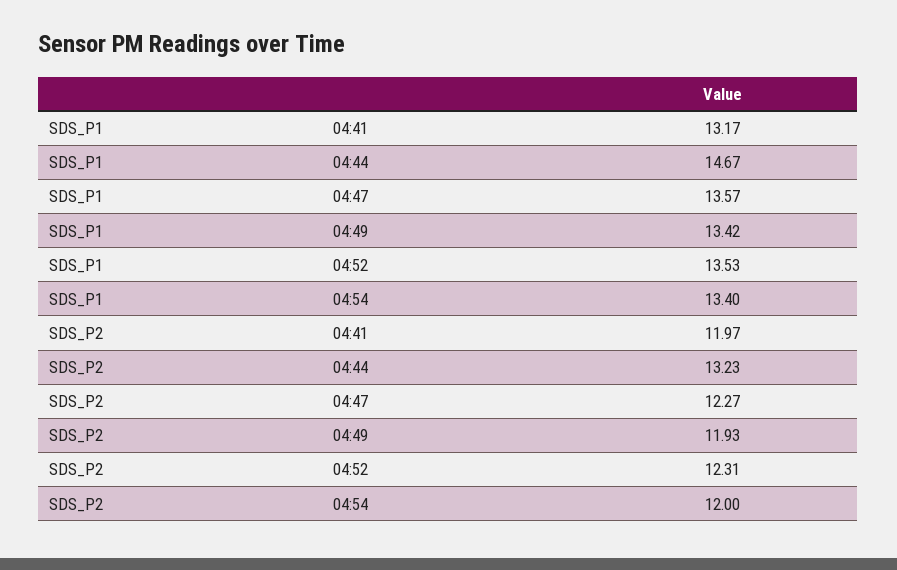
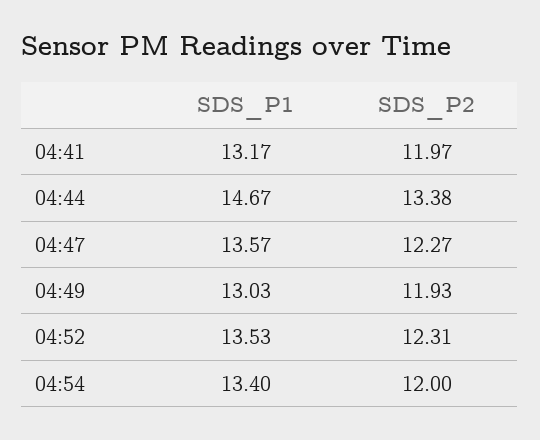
SDS_P1, 04:49: 13.42 -> 13.03
SDS_P2, 04:44: 13.23 -> 13.38

